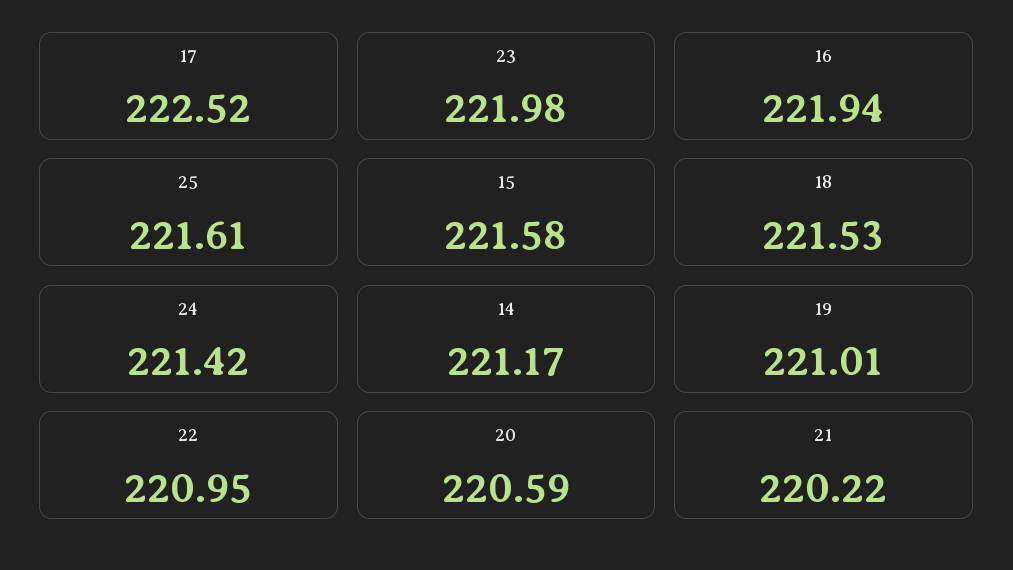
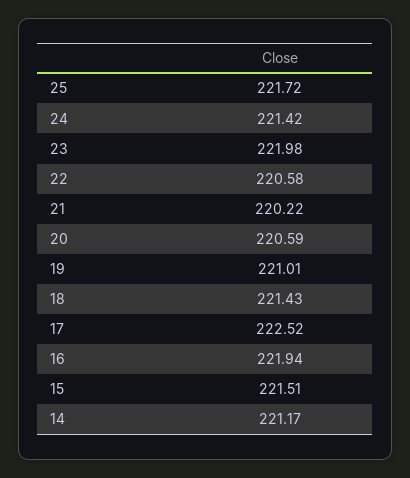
25: 221.61 -> 221.72
15: 221.58 -> 221.51
18: 221.53 -> 221.43
22: 220.95 -> 220.58

